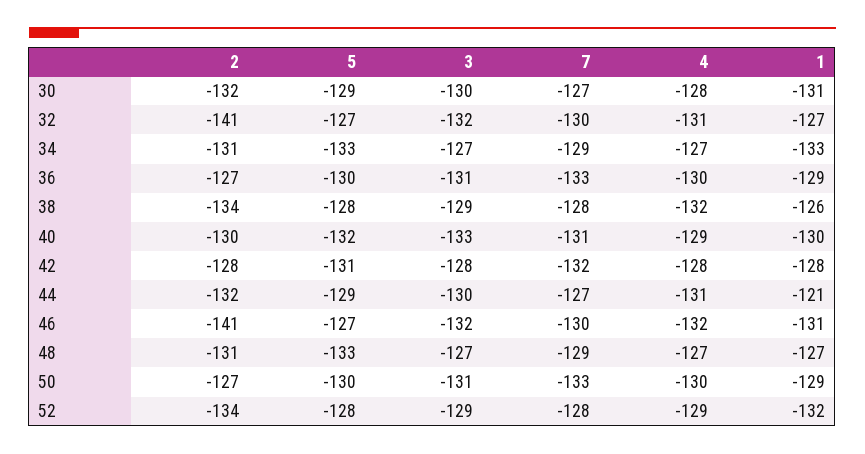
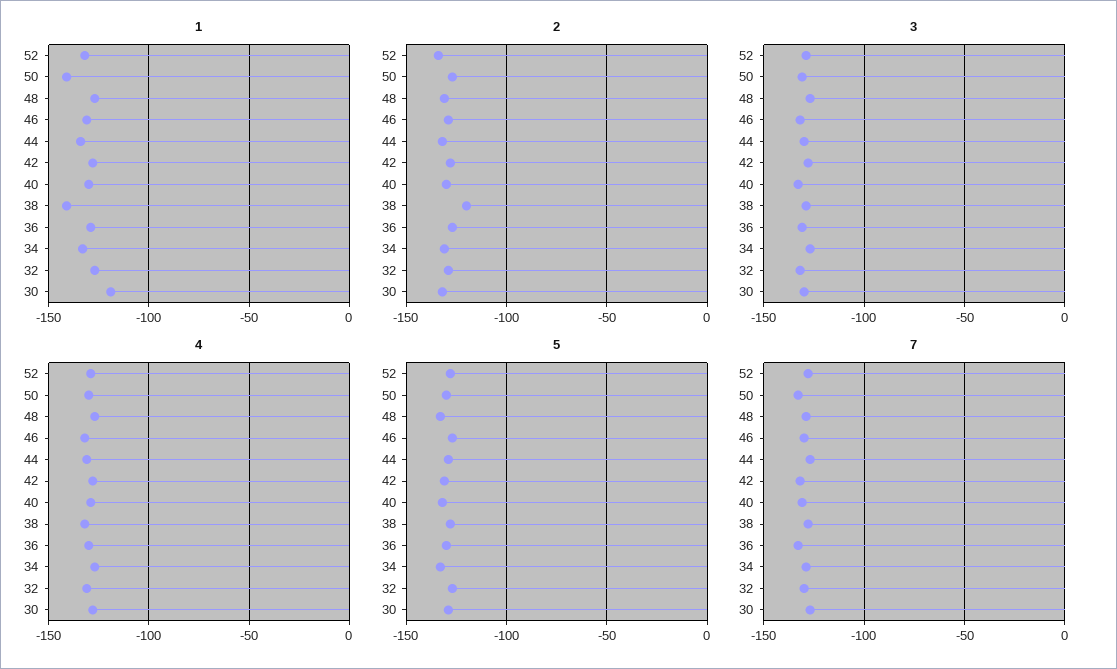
1, 30: -131 -> -120
2, 32: -141 -> -130
2, 38: -134 -> -120
1, 38: -126 -> -140
1, 44: -121 -> -135
2, 46: -141 -> -130
1, 50: -129 -> -140

